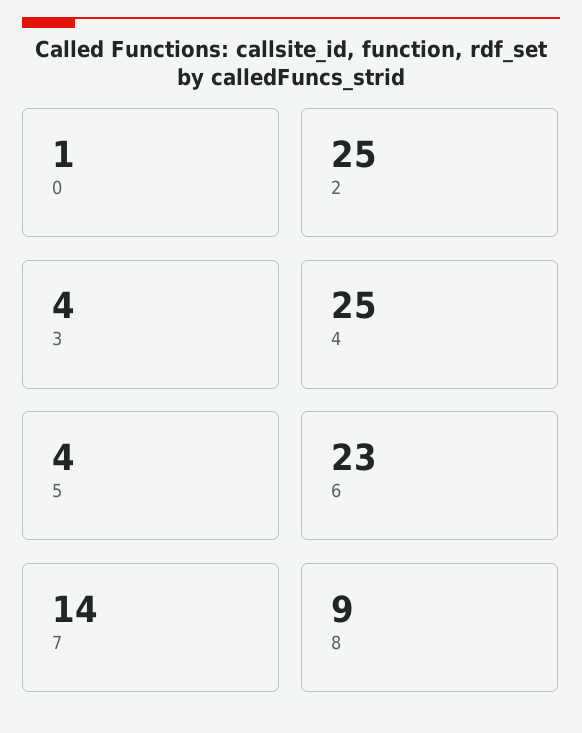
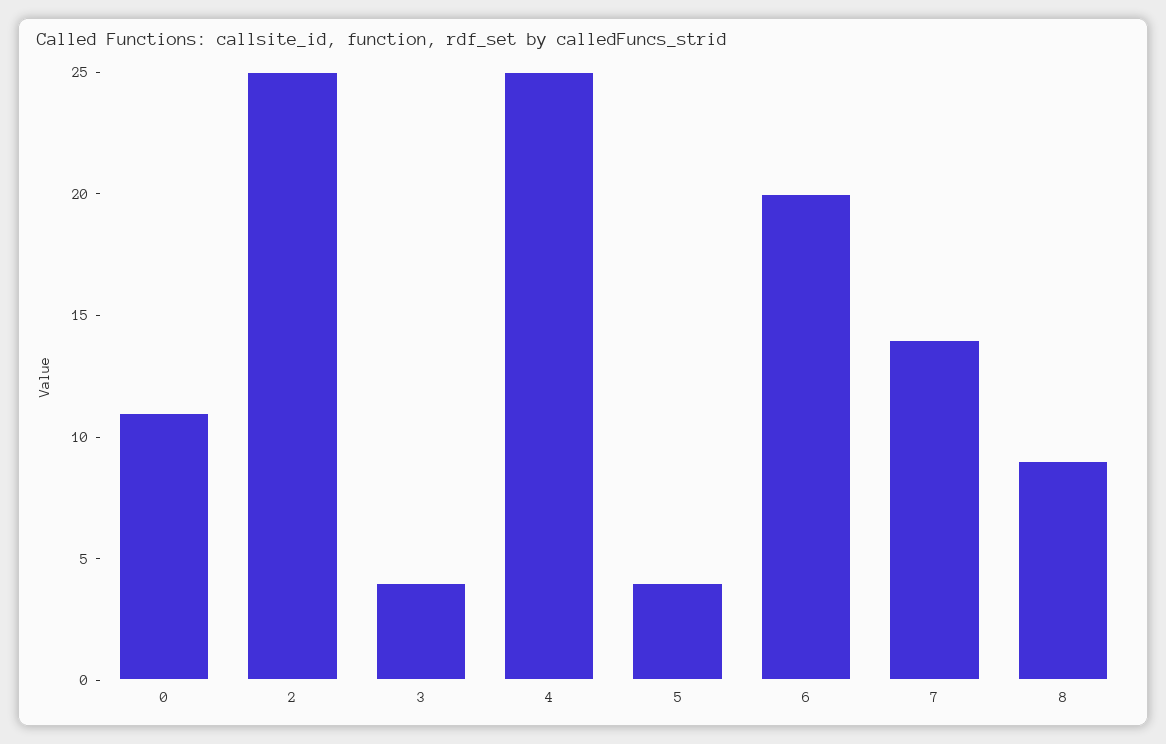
0: 1 -> 11
6: 23 -> 20

